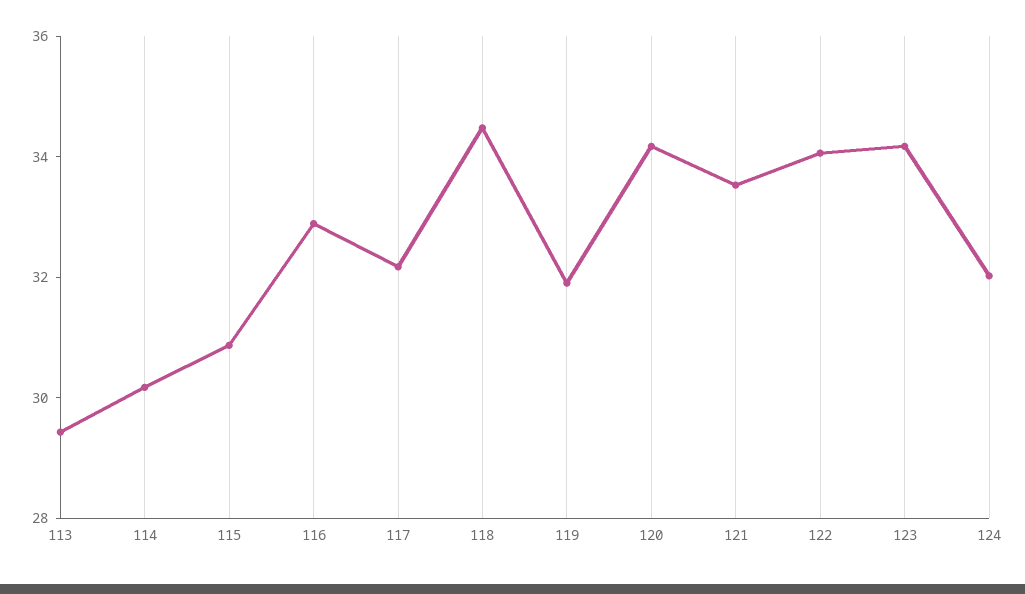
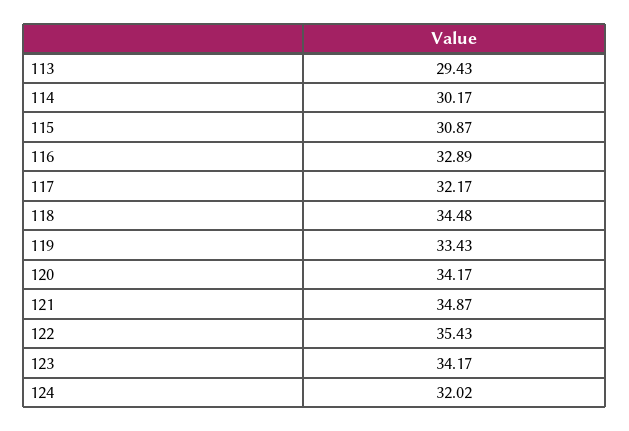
119: 32 -> 33.43
121: 33.5 -> 34.87
122: 34 -> 35.43

